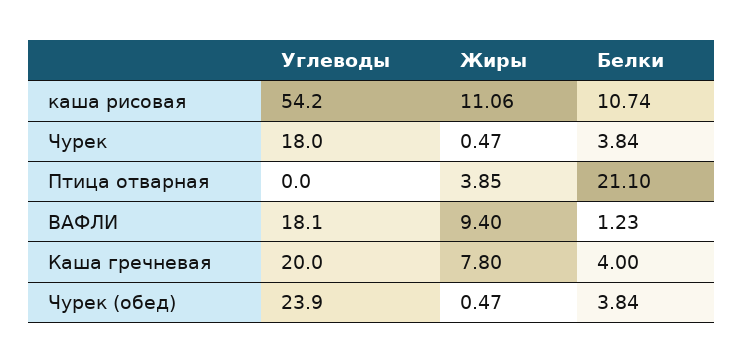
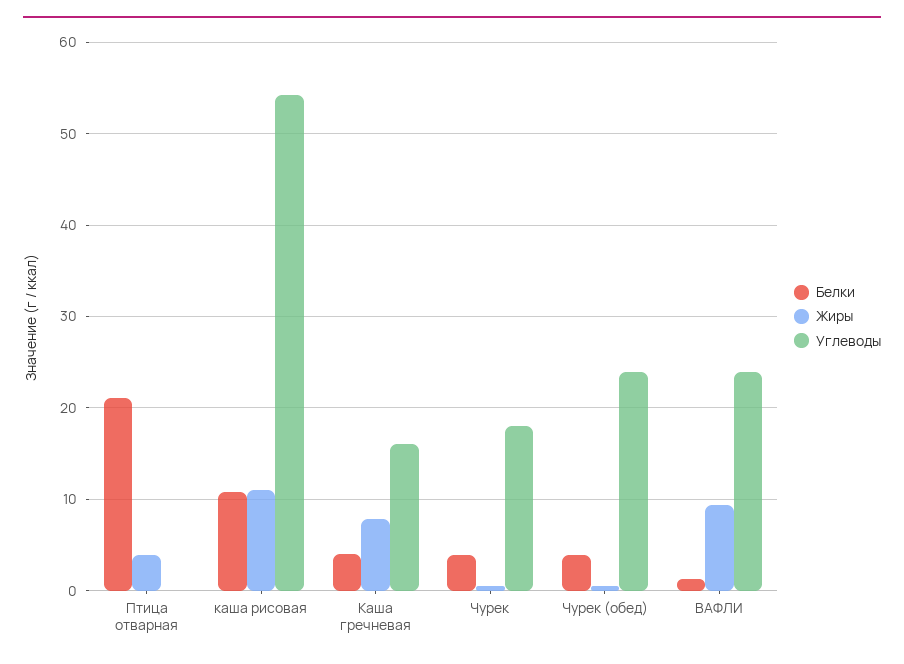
Углеводы, ВАФЛИ: 18.1 -> 24
Углеводы, Каша гречневая: 20 -> 16

